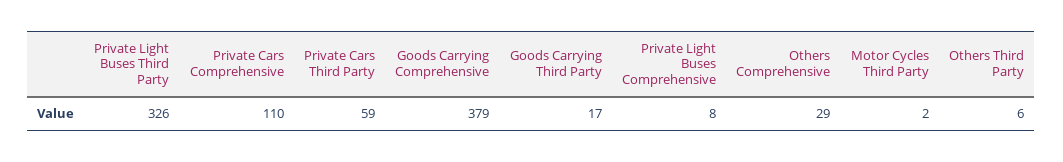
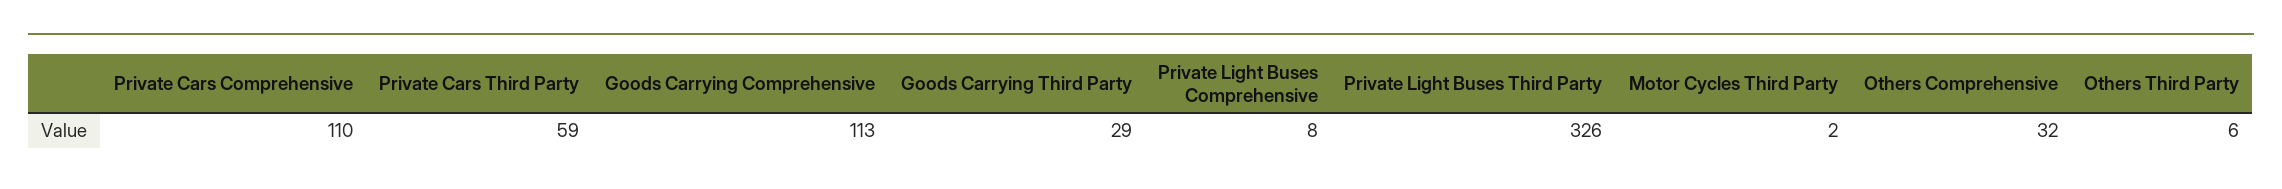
Goods Carrying Comprehensive: 379 -> 113
Goods Carrying Third Party: 17 -> 29
Others Comprehensive: 29 -> 32

